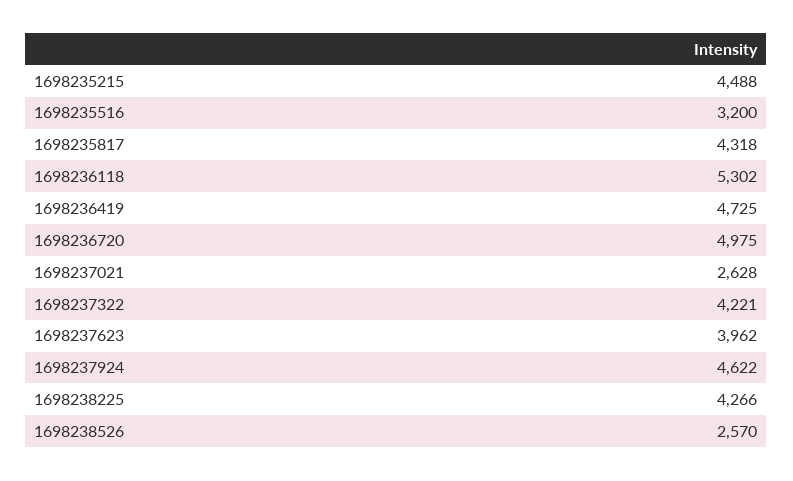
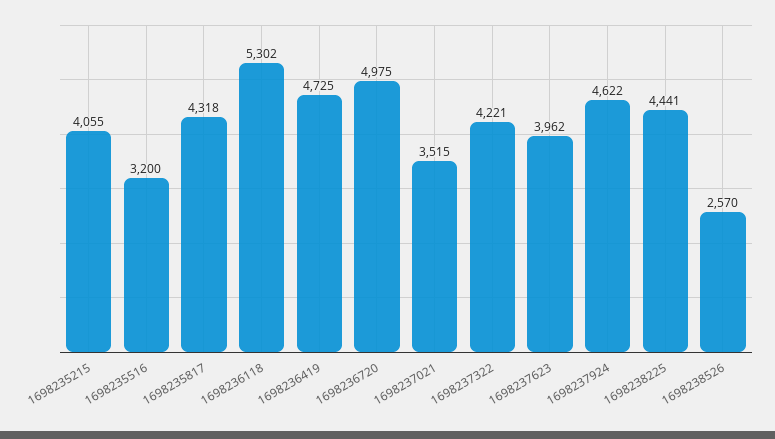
1698235215: 4488 -> 4055
1698237021: 2628 -> 3515
1698238225: 4266 -> 4441

